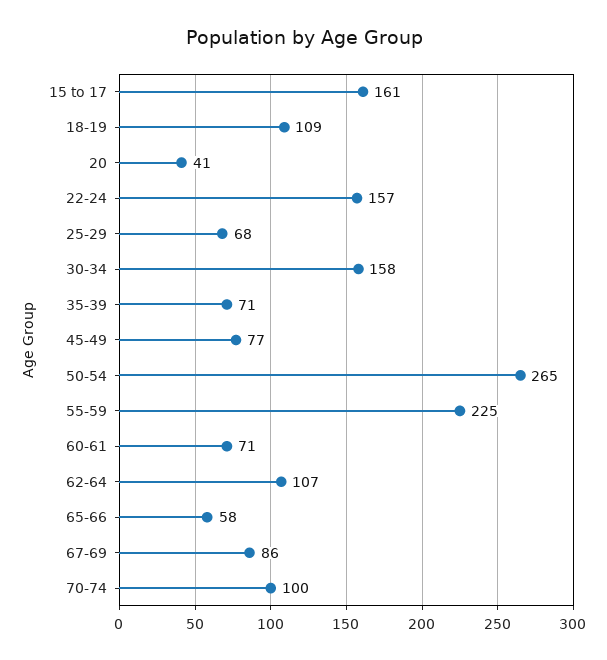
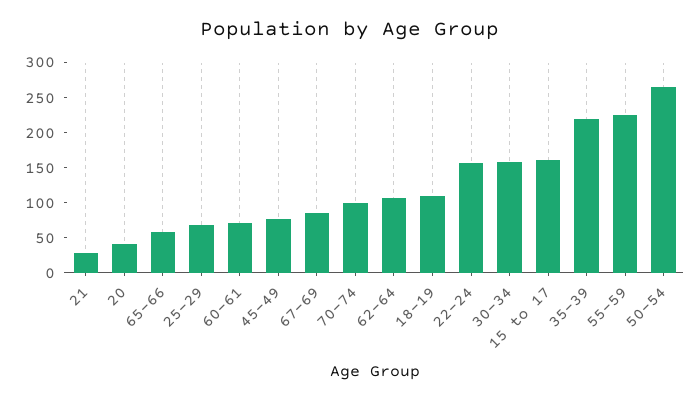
35-39: 71 -> 225
21: none -> 25

